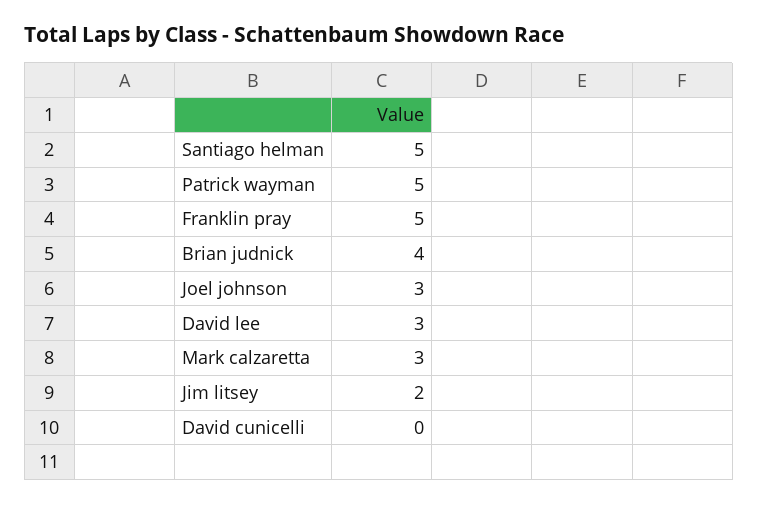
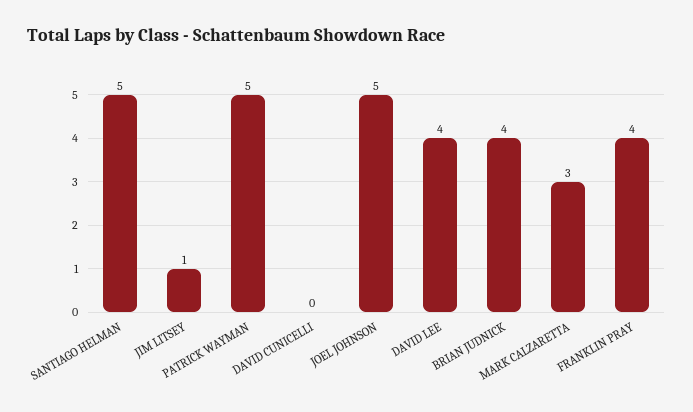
Franklin pray: 5 -> 4
Joel johnson: 3 -> 5
David lee: 3 -> 4
Jim litsey: 2 -> 1

